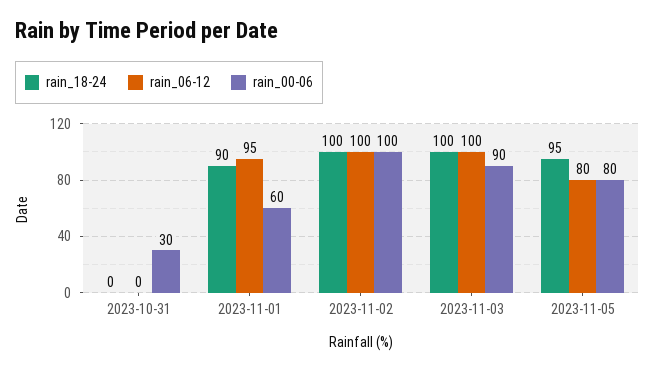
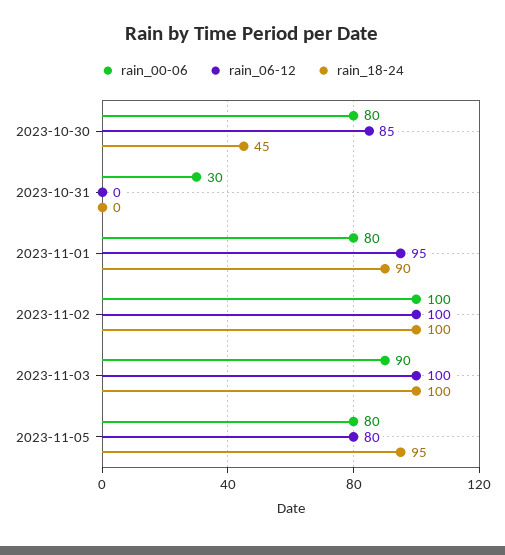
rain_00-06, 2023-11-01: 60 -> 80
rain_00-06, 2023-10-30: none -> 80
rain_06-12, 2023-10-30: none -> 85
rain_18-24, 2023-10-30: none -> 45

